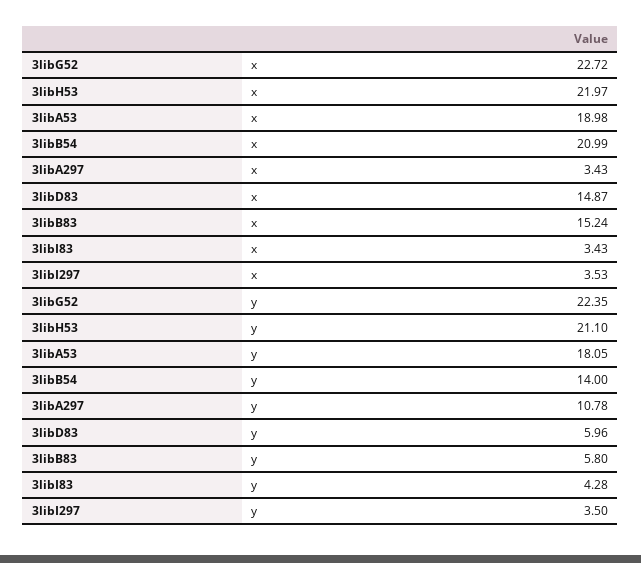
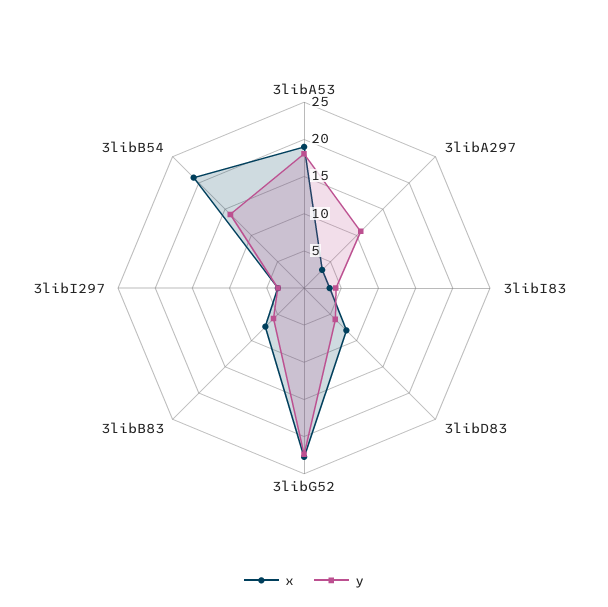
x, 3libH53: 21.97 -> none
x, 3libD83: 14.87 -> 7.5
x, 3libB83: 15.24 -> 7.5
y, 3libH53: 21.1 -> none

